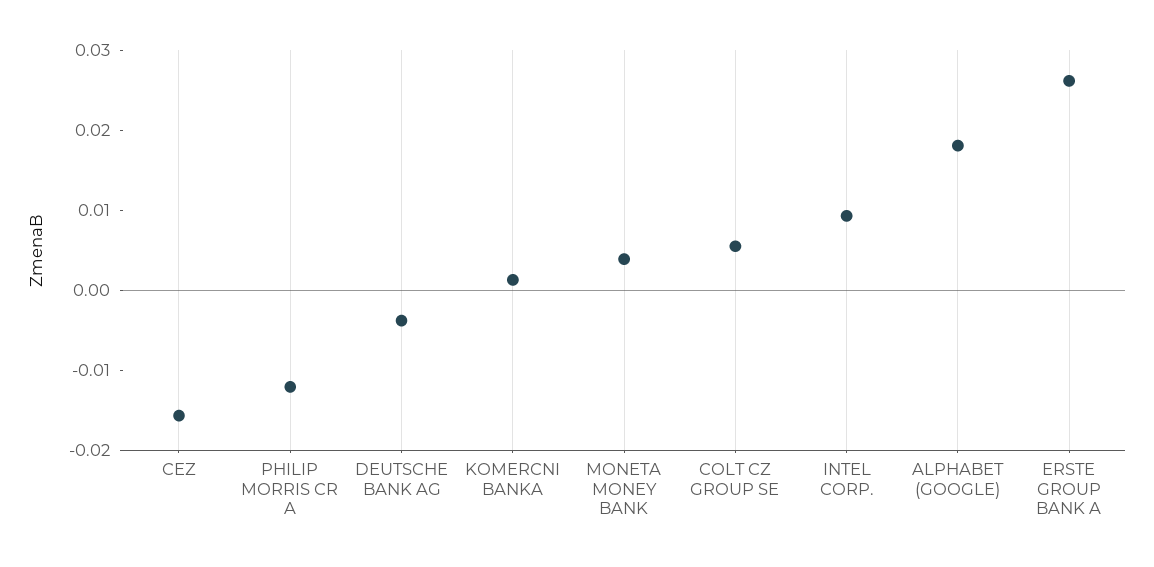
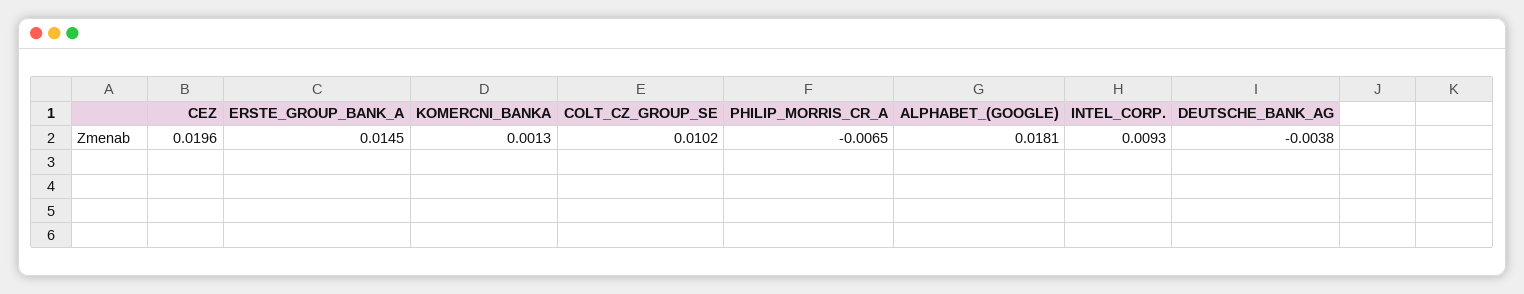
CEZ: -0.016 -> 0.0196
PHILIP MORRIS CR A: -0.012 -> -0.0065
MONETA MONEY BANK: 0.004 -> none
COLT CZ GROUP SE: 0.006 -> 0.0102
ERSTE GROUP BANK A: 0.026 -> 0.0145

